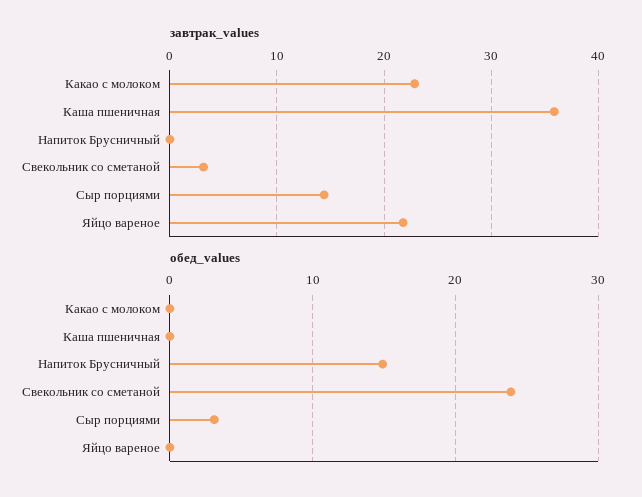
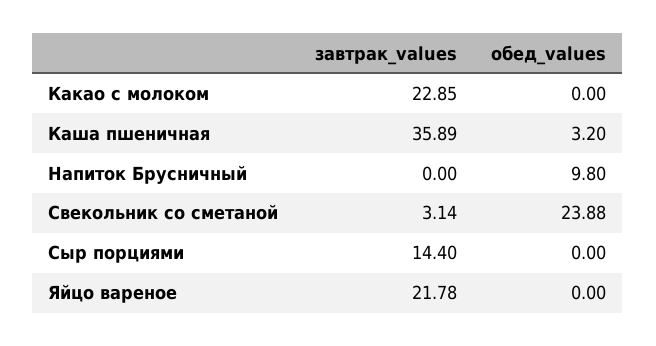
обед_values, Каша пшеничная: 0 -> 3.2
обед_values, Напиток Брусничный: 15 -> 9.8
обед_values, Сыр порциями: 3 -> 0

